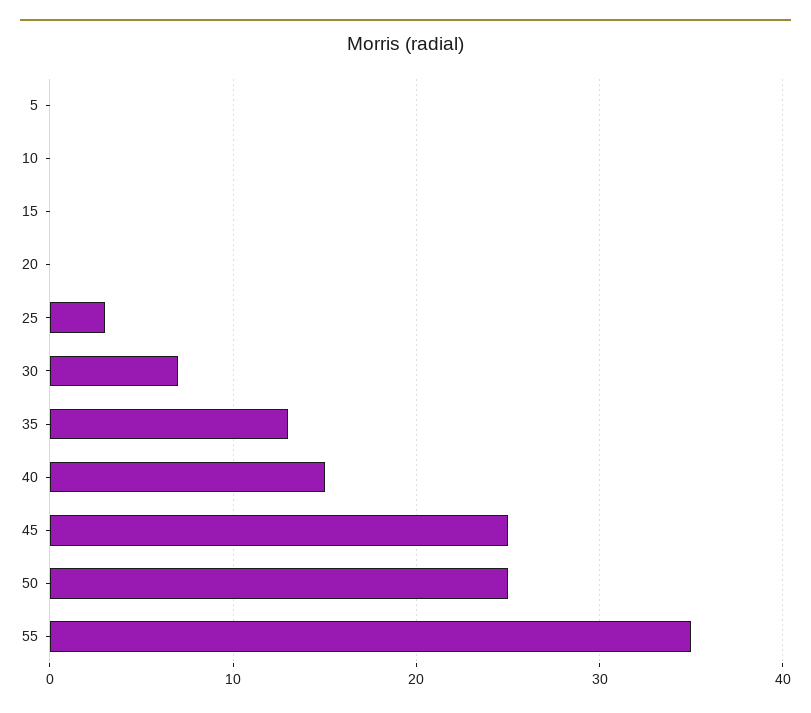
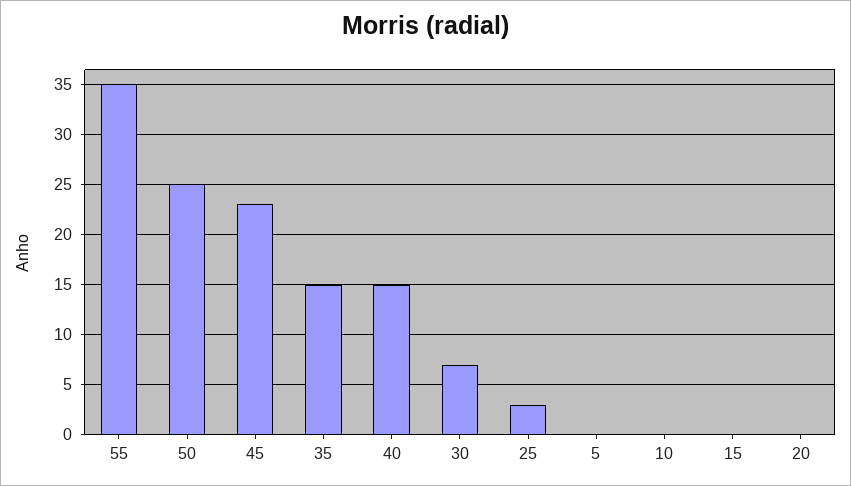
35: 13 -> 15
45: 25 -> 23

